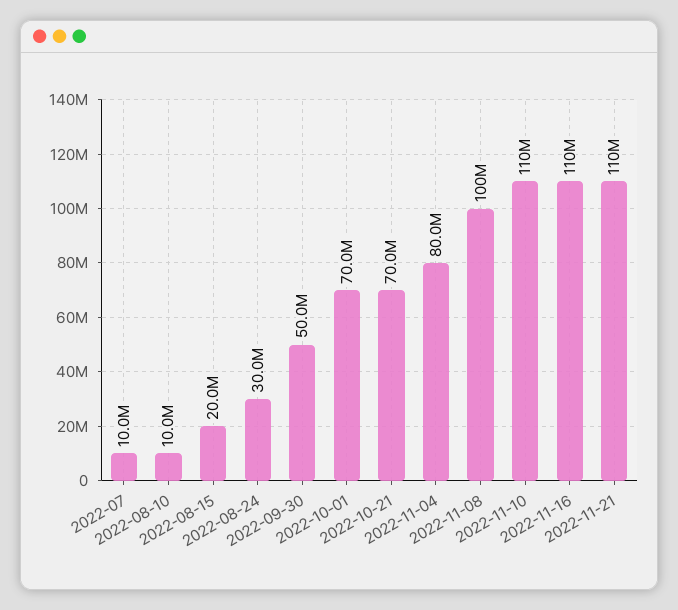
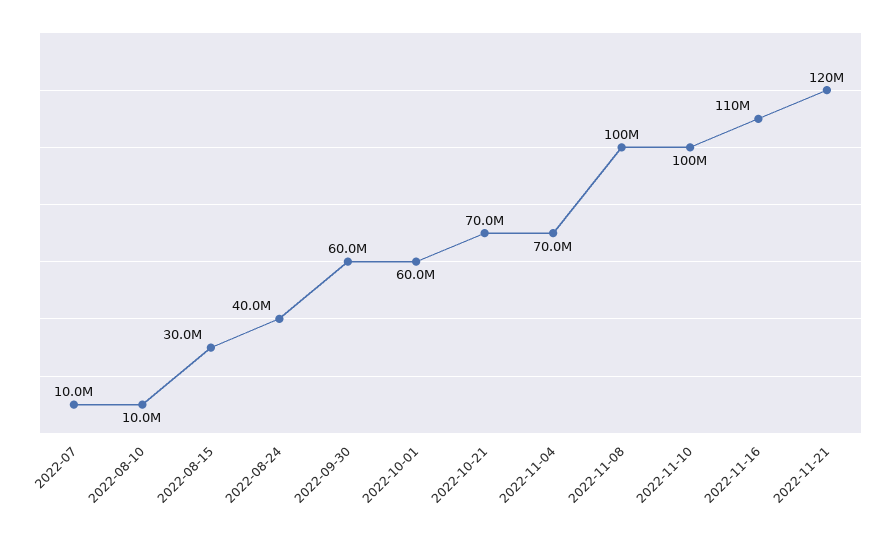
2022-08-15: 20000000 -> 30000000
2022-08-24: 30000000 -> 40000000
2022-09-30: 50000000 -> 60000000
2022-10-01: 70000000 -> 60000000
2022-11-04: 80000000 -> 70000000
2022-11-10: 110000000 -> 100000000
2022-11-21: 110000000 -> 120000000

